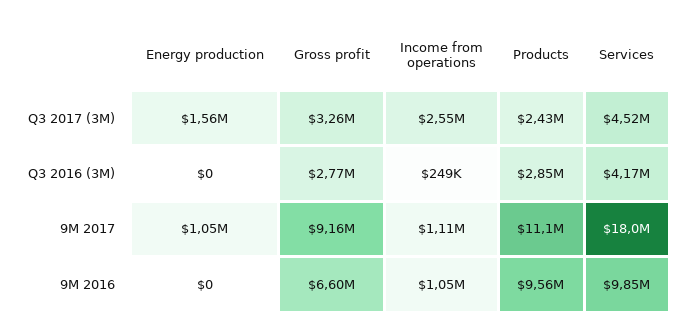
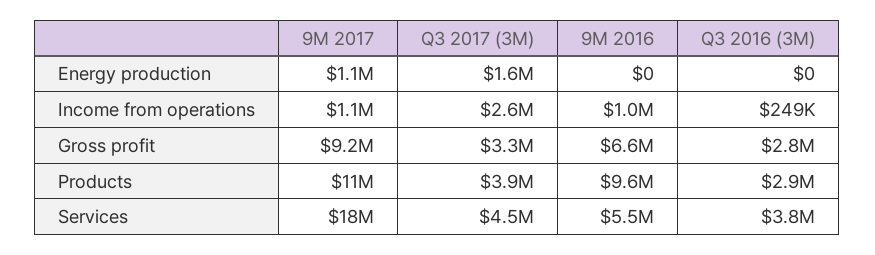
Products, Q3 2017 (3M): 2430000 -> 3900000
Services, Q3 2016 (3M): 4170000 -> 3800000
Services, 9M 2016: 9850000 -> 5500000

